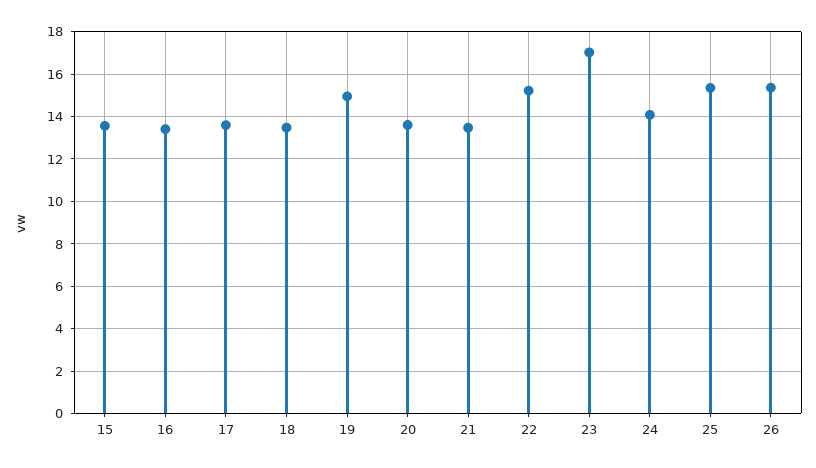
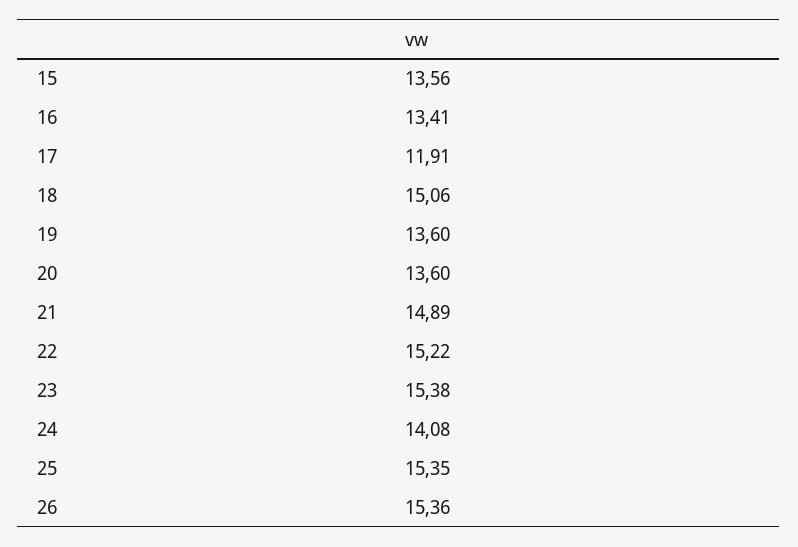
17: 13.5 -> 11.91
18: 13.5 -> 15.06
19: 15 -> 13.6
21: 13.5 -> 14.89
23: 17 -> 15.38

